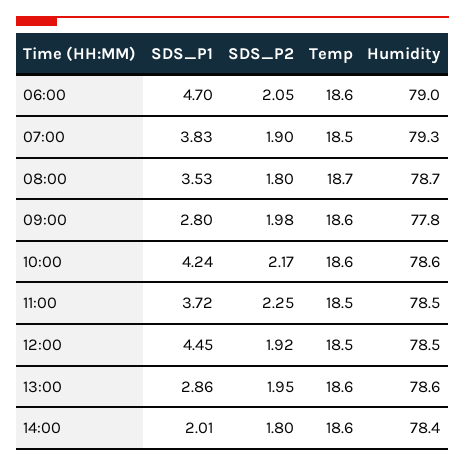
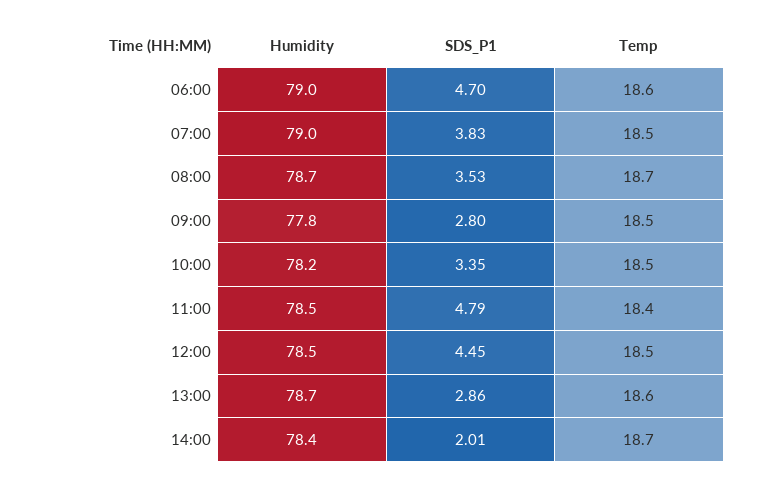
SDS_P2, 06:00: 2.05 -> none
SDS_P2, 07:00: 1.9 -> none
Humidity, 07:00: 79.3 -> 79
SDS_P2, 08:00: 1.8 -> none
SDS_P2, 09:00: 1.98 -> none
Temp, 09:00: 18.6 -> 18.5
SDS_P1, 10:00: 4.24 -> 3.35
SDS_P2, 10:00: 2.17 -> none
Temp, 10:00: 18.6 -> 18.5
Humidity, 10:00: 78.6 -> 78.2
SDS_P1, 11:00: 3.72 -> 4.79
SDS_P2, 11:00: 2.25 -> none
Temp, 11:00: 18.5 -> 18.4
SDS_P2, 12:00: 1.92 -> none
SDS_P2, 13:00: 1.95 -> none
Humidity, 13:00: 78.6 -> 78.7
SDS_P2, 14:00: 1.8 -> none
Temp, 14:00: 18.6 -> 18.7

